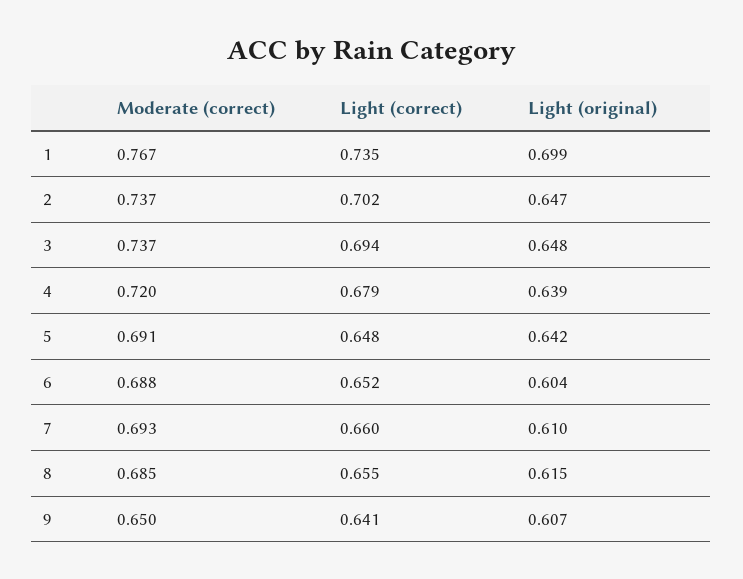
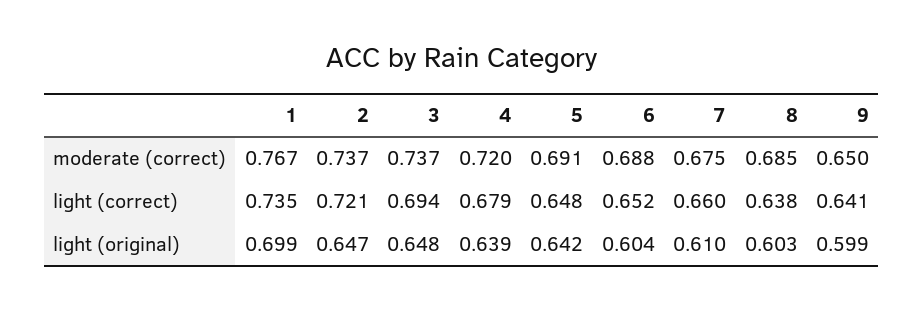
Light (correct), 2: 0.702 -> 0.721
Moderate (correct), 7: 0.693 -> 0.675
Light (correct), 8: 0.655 -> 0.638
Light (original), 8: 0.615 -> 0.603
Light (original), 9: 0.607 -> 0.599

